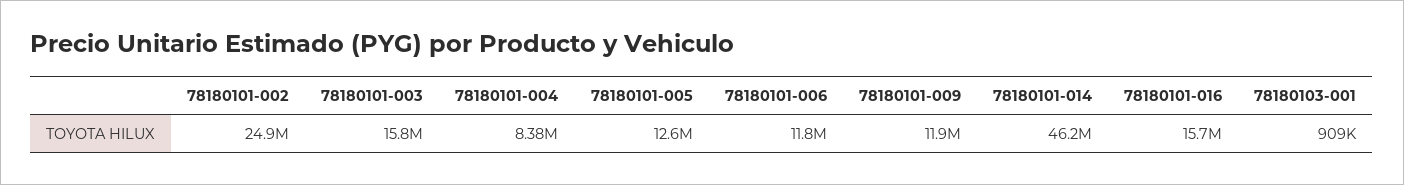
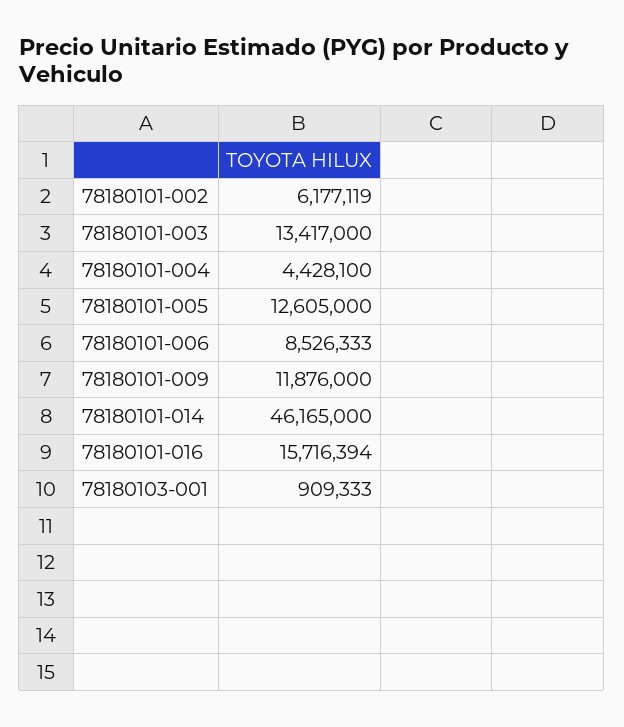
78180101-002: 24900000 -> 6177119
78180101-003: 15800000 -> 13417000
78180101-004: 8380000 -> 4428100
78180101-006: 11800000 -> 8526333

